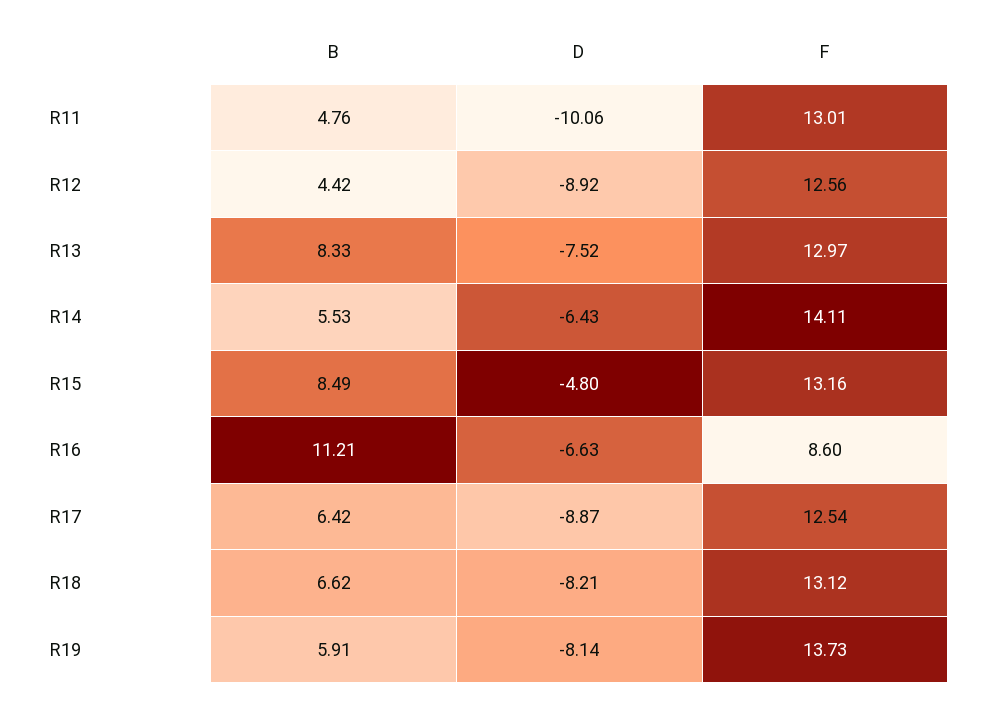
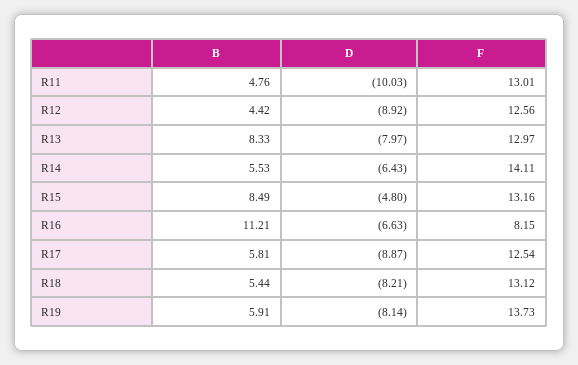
D, R11: -10.06 -> -10.03
D, R13: -7.52 -> -7.97
F, R16: 8.6 -> 8.15
B, R17: 6.42 -> 5.81
B, R18: 6.62 -> 5.44

